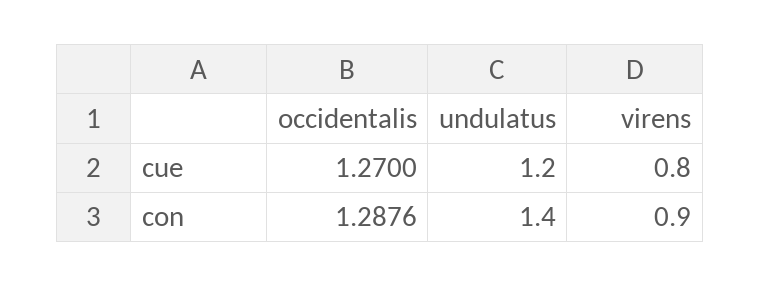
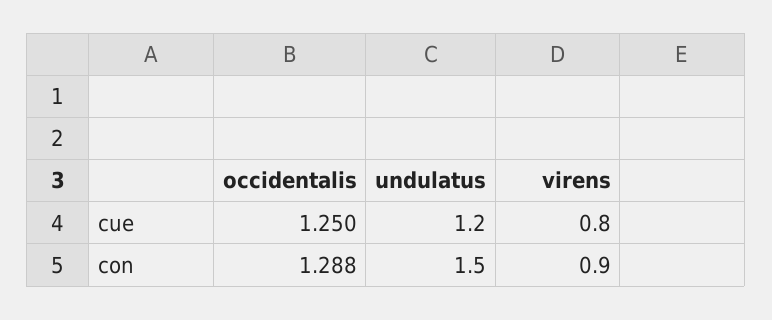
occidentalis, cue: 1.27 -> 1.25
undulatus, con: 1.4 -> 1.5

